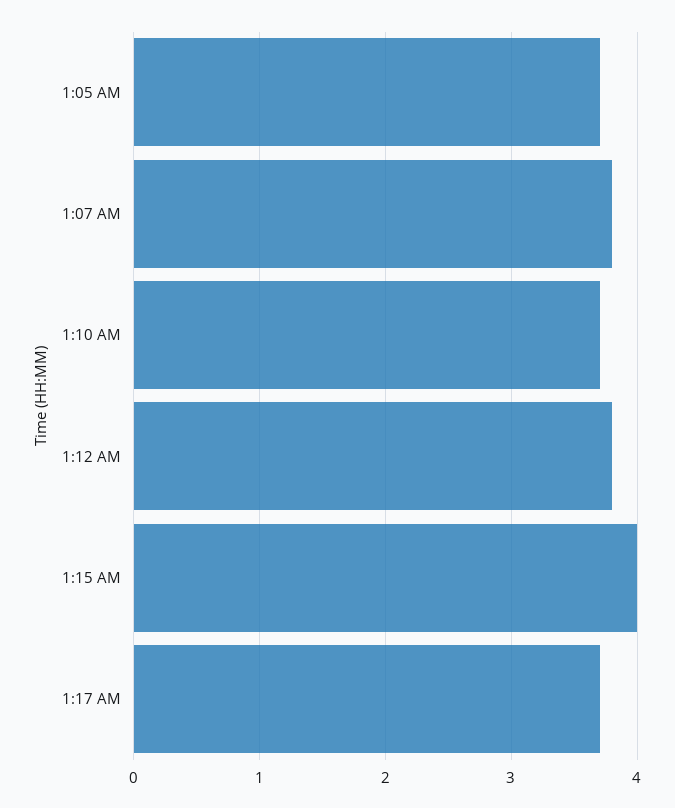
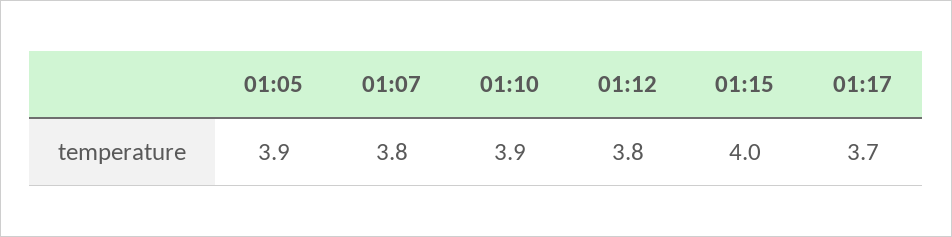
1:05 AM: 3.7 -> 3.9
1:10 AM: 3.7 -> 3.9

